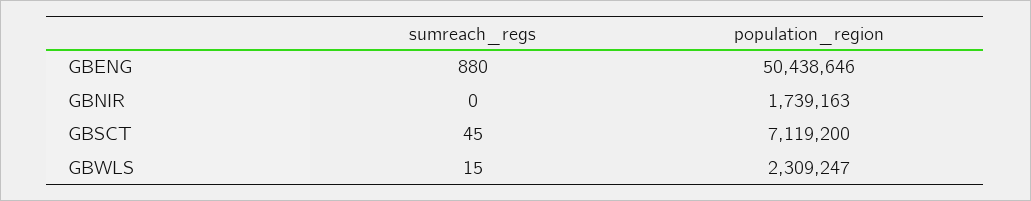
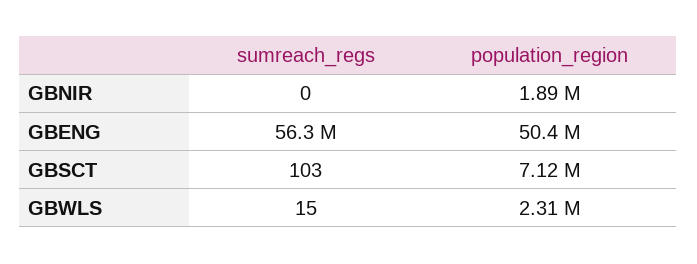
sumreach_regs, GBENG: 880 -> 56300000
population_region, GBNIR: 1739163 -> 1890000
sumreach_regs, GBSCT: 45 -> 103

